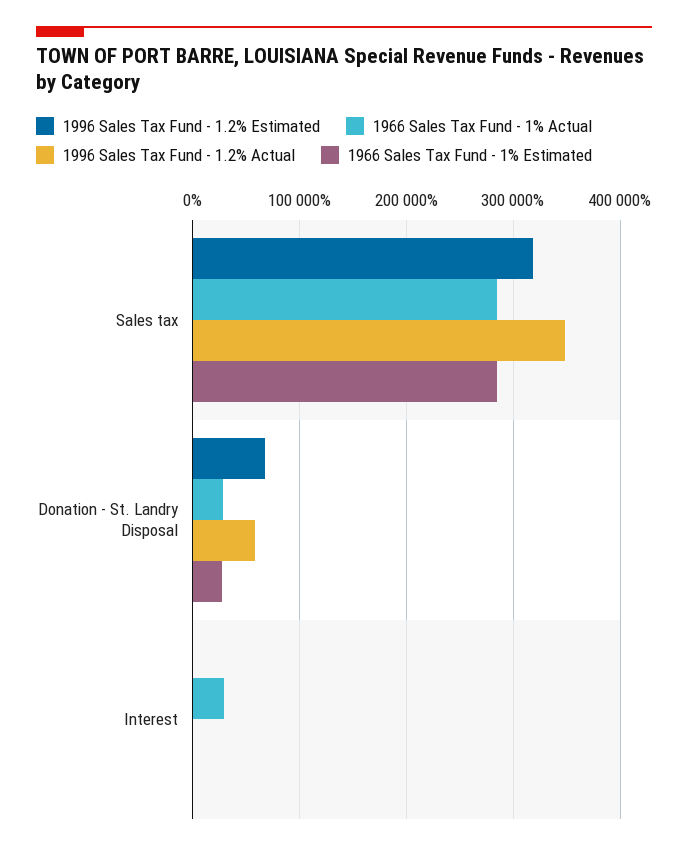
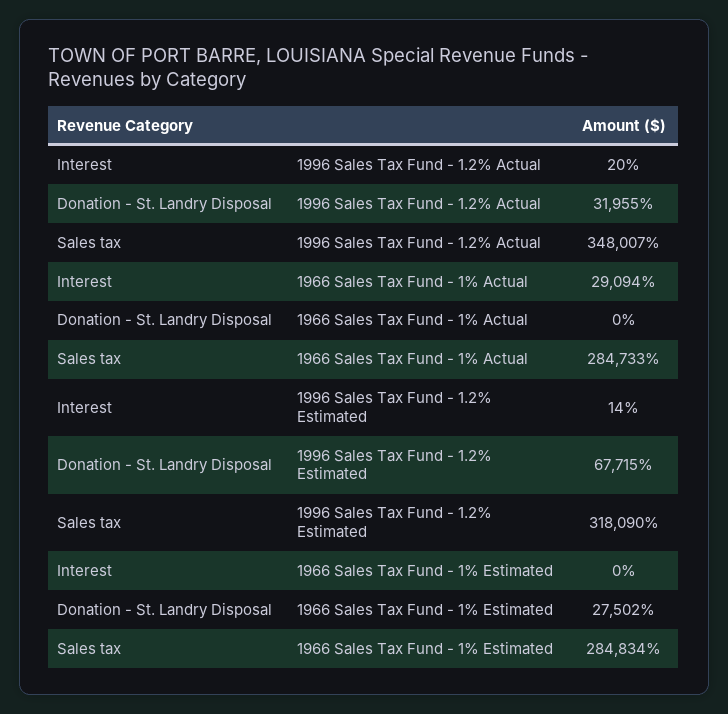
1966 Sales Tax Fund - 1% Actual, Donation - St. Landry Disposal: 30000 -> 0
1996 Sales Tax Fund - 1.2% Actual, Donation - St. Landry Disposal: 60000 -> 31955

